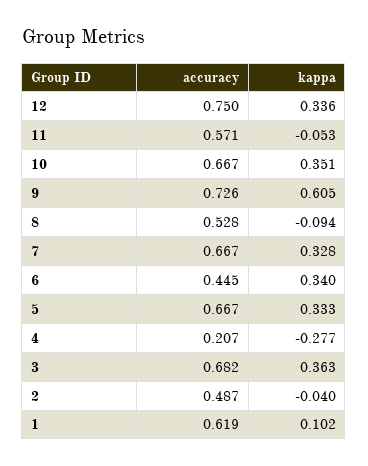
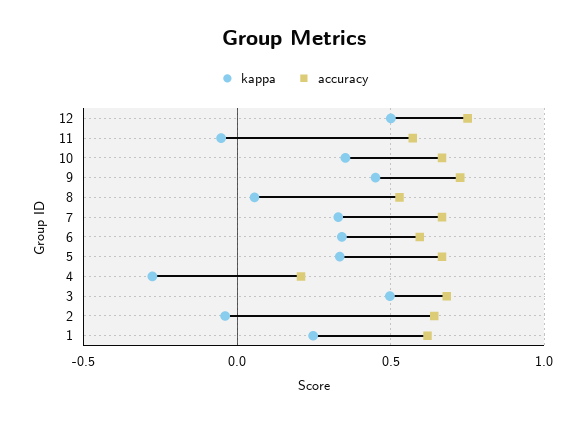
kappa, 12: 0.336 -> 0.5
kappa, 9: 0.605 -> 0.45
kappa, 8: -0.094 -> 0.05
accuracy, 6: 0.445 -> 0.6
kappa, 3: 0.363 -> 0.5
accuracy, 2: 0.487 -> 0.65
kappa, 1: 0.102 -> 0.25

